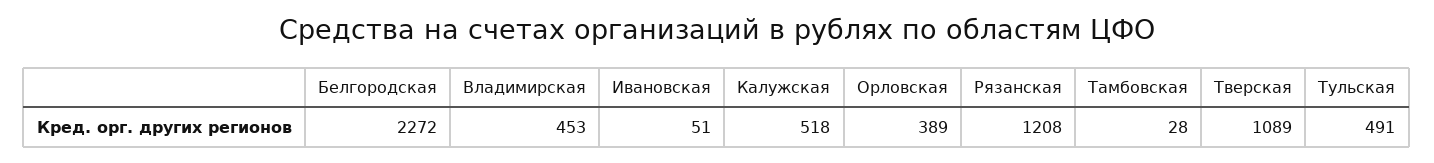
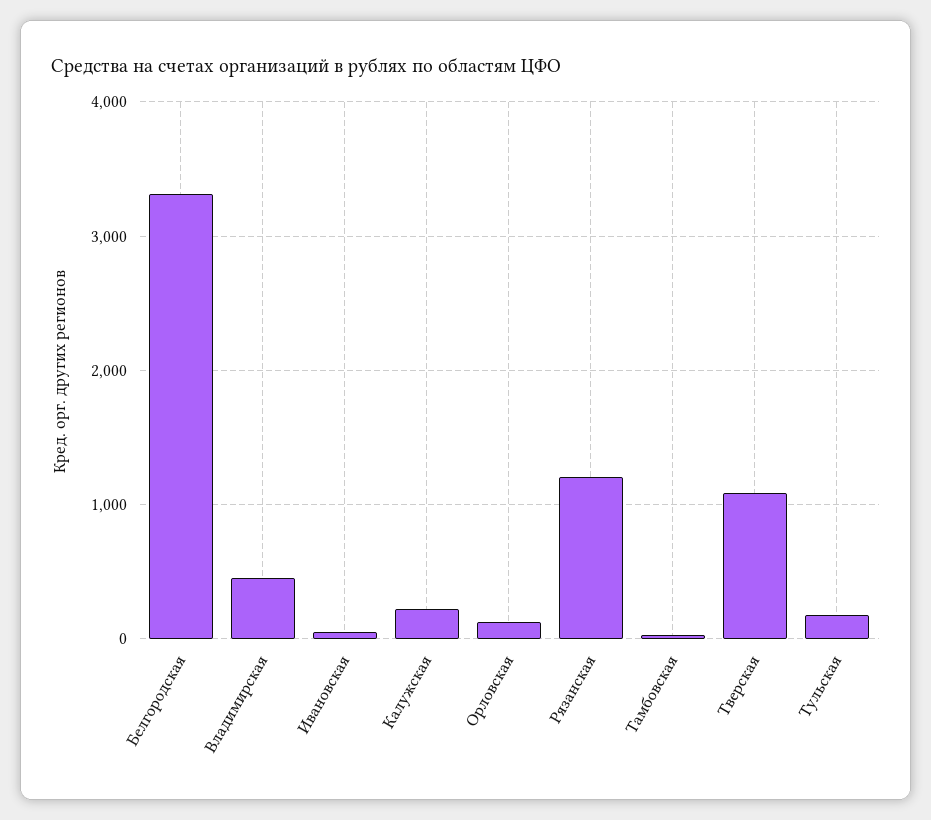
Белгородская: 2272 -> 3300
Калужская: 518 -> 200
Орловская: 389 -> 100
Тульская: 491 -> 200

